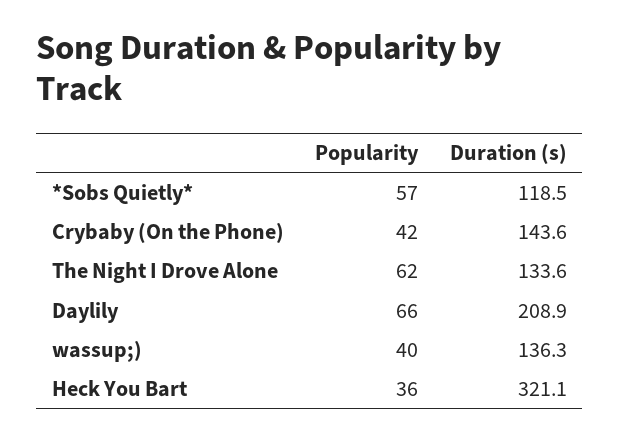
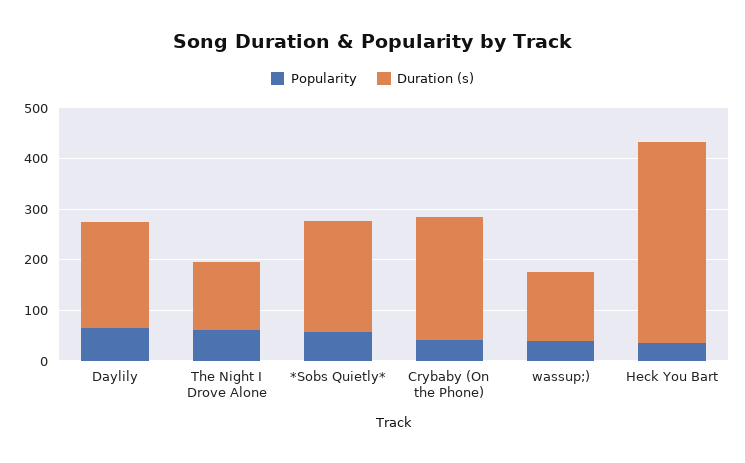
Duration (s), *Sobs Quietly*: 118.5 -> 220
Duration (s), Crybaby (On the Phone): 143.6 -> 240
Duration (s), Heck You Bart: 321.1 -> 400

